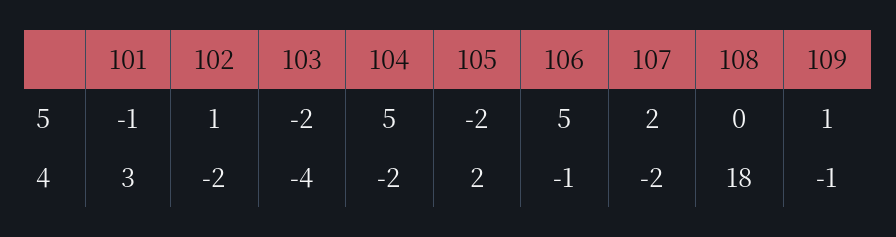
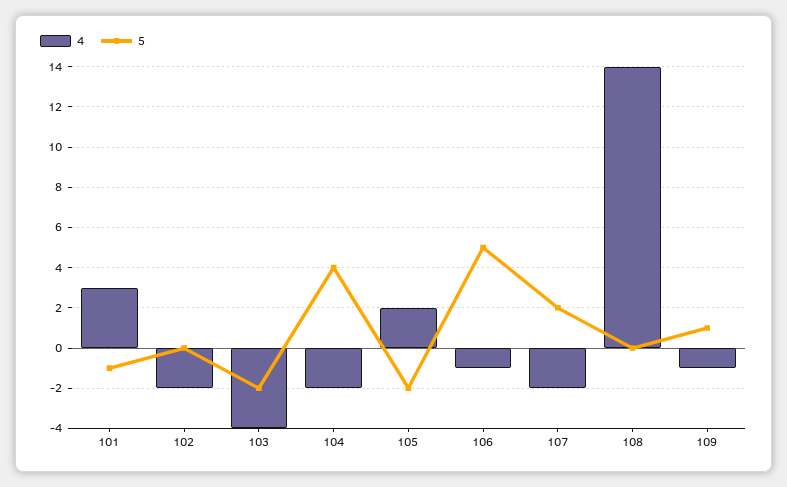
5, 102: 1 -> 0
5, 104: 5 -> 4
4, 108: 18 -> 14

